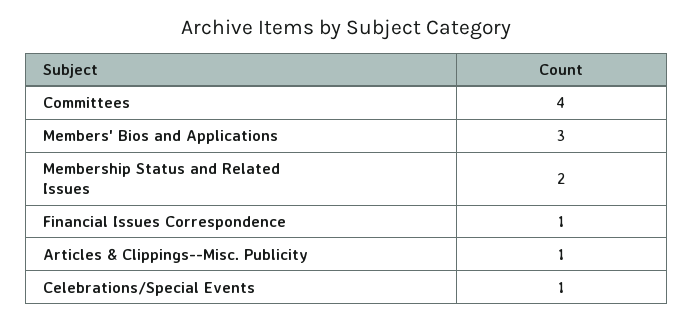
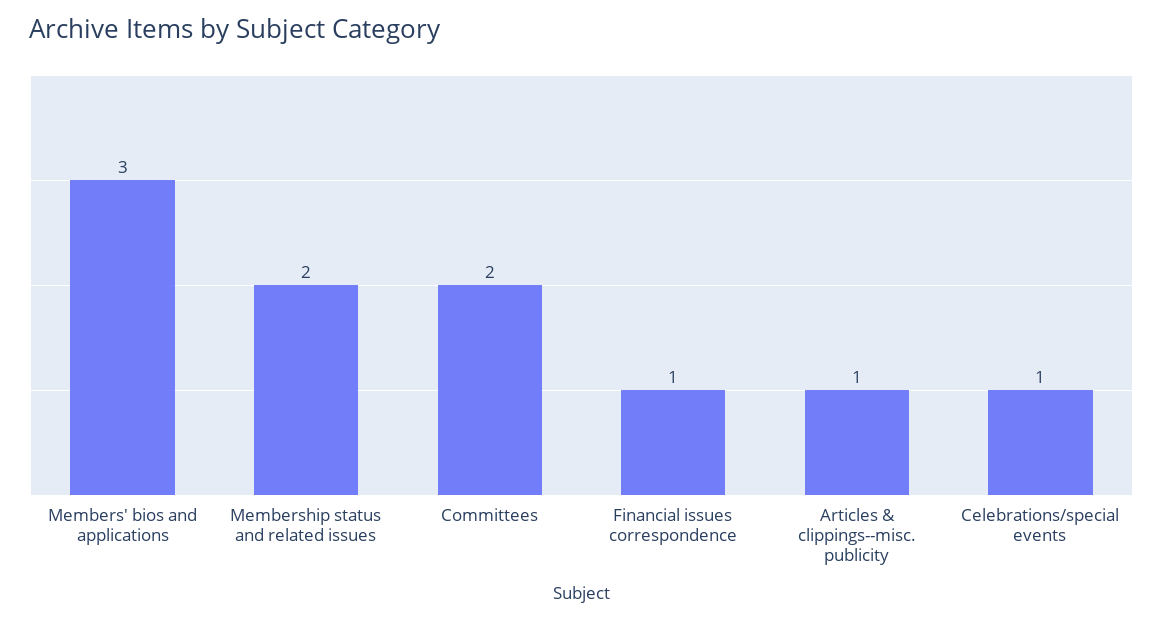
Committees: 4 -> 2

